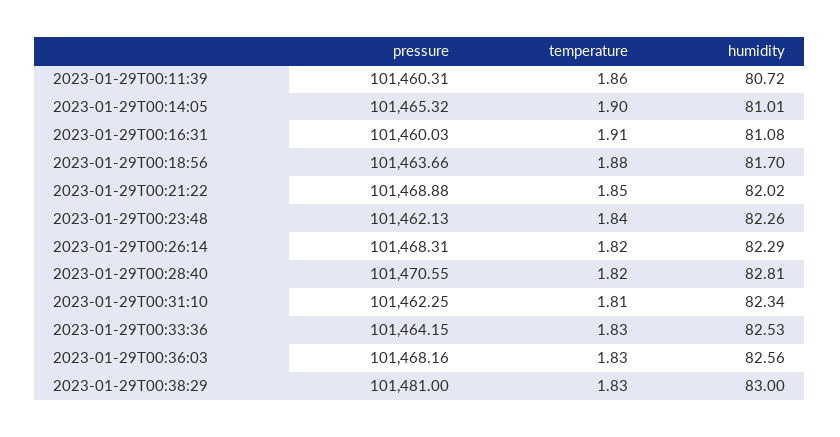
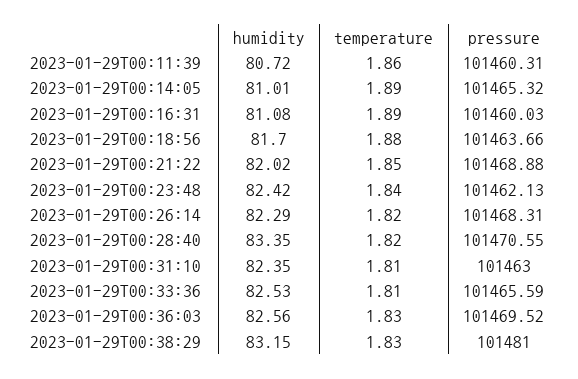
temperature, 2023-01-29T00:14:05: 1.9 -> 1.89
temperature, 2023-01-29T00:16:31: 1.91 -> 1.89
humidity, 2023-01-29T00:23:48: 82.26 -> 82.42
humidity, 2023-01-29T00:28:40: 82.81 -> 83.35
pressure, 2023-01-29T00:31:10: 101462.25 -> 101463
humidity, 2023-01-29T00:31:10: 82.34 -> 82.35
pressure, 2023-01-29T00:33:36: 101464.15 -> 101465.59
temperature, 2023-01-29T00:33:36: 1.83 -> 1.81
pressure, 2023-01-29T00:36:03: 101468.16 -> 101469.52
humidity, 2023-01-29T00:38:29: 83 -> 83.15

